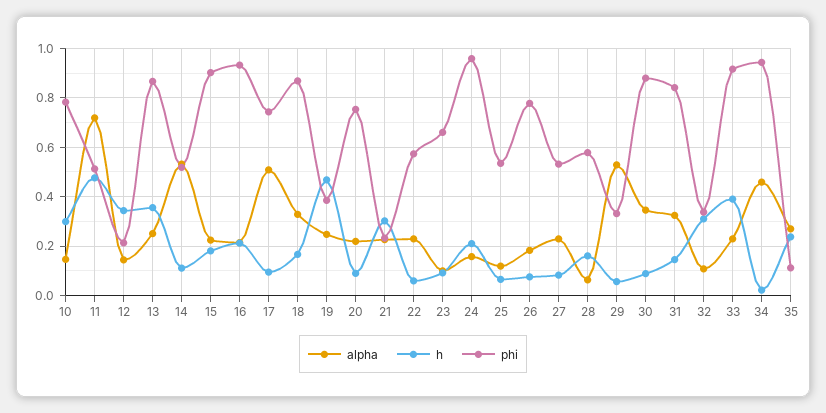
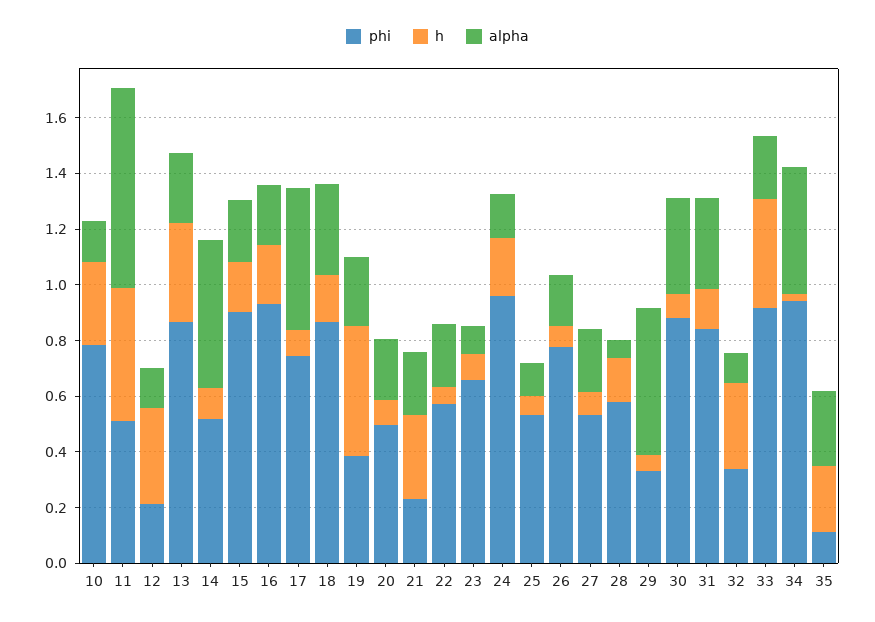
phi, 20: 0.75 -> 0.5

